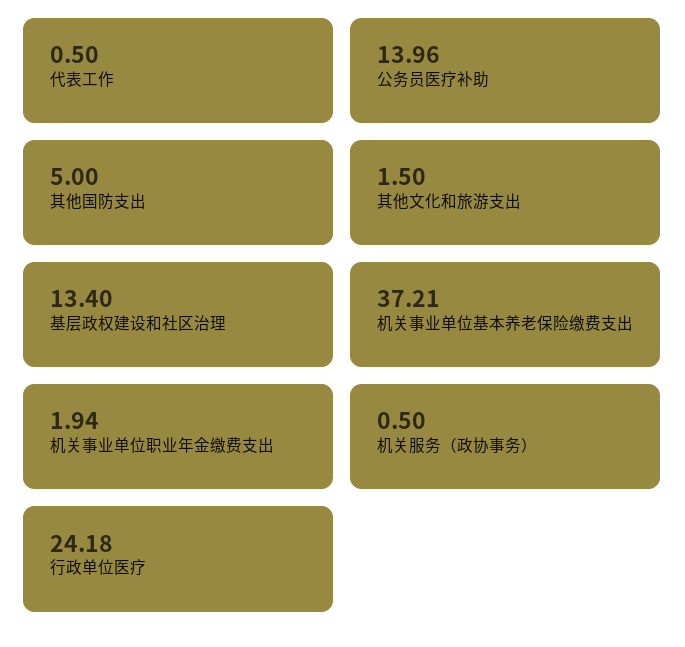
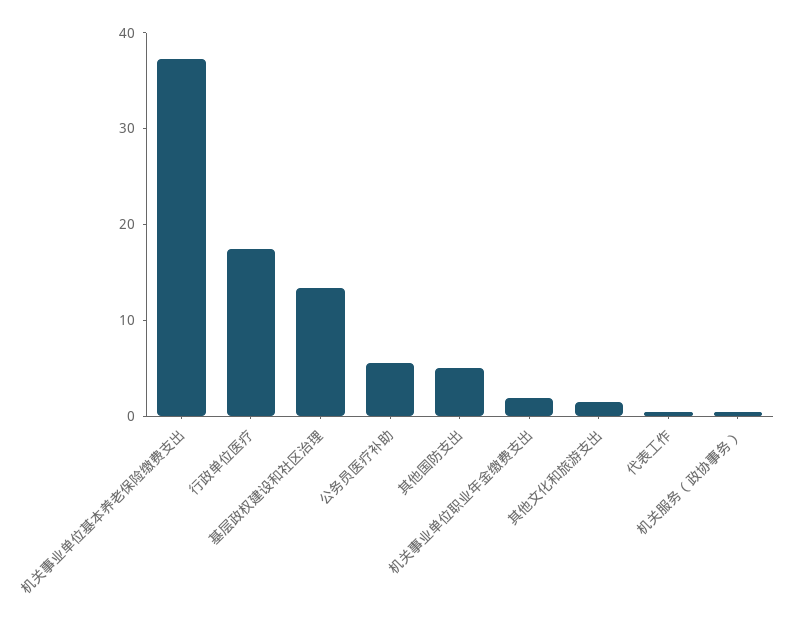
公务员医疗补助: 13.96 -> 6
行政单位医疗: 24.18 -> 18

